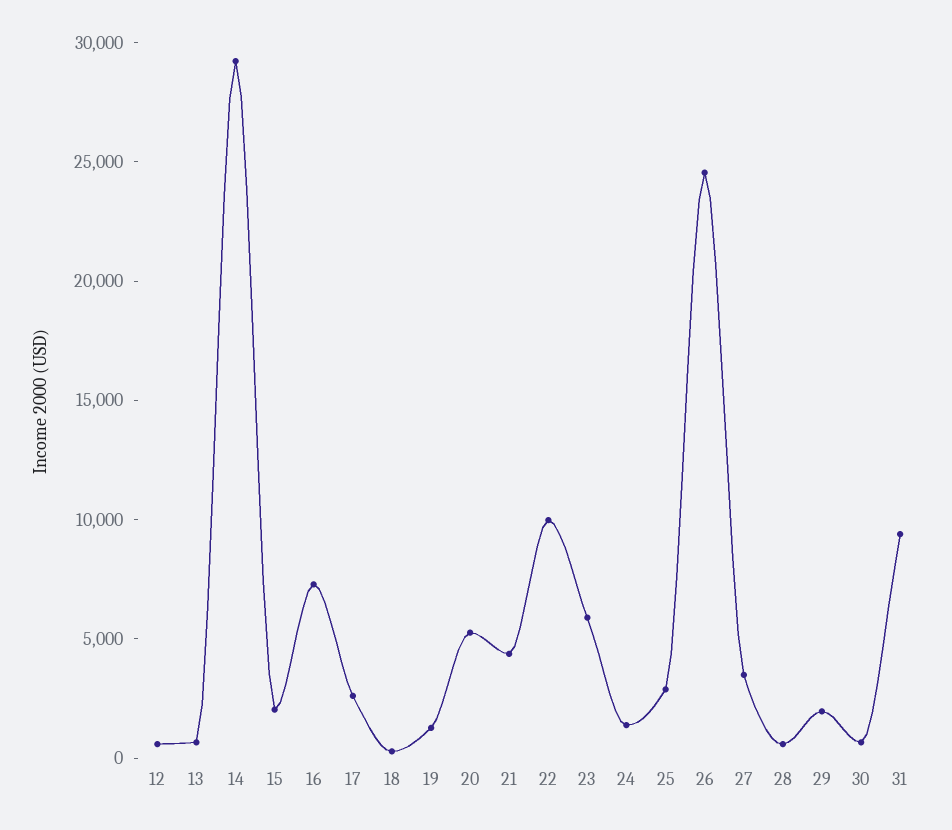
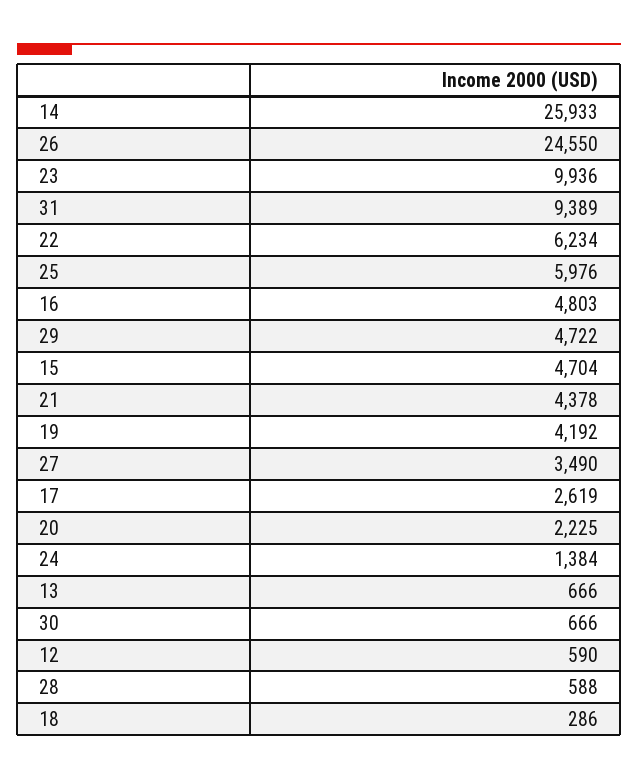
14: 29000 -> 25933
15: 2000 -> 4704
16: 7000 -> 4803
19: 1000 -> 4192
20: 5000 -> 2225
22: 10000 -> 6234
23: 6000 -> 9936
25: 3000 -> 5976
29: 2000 -> 4722

